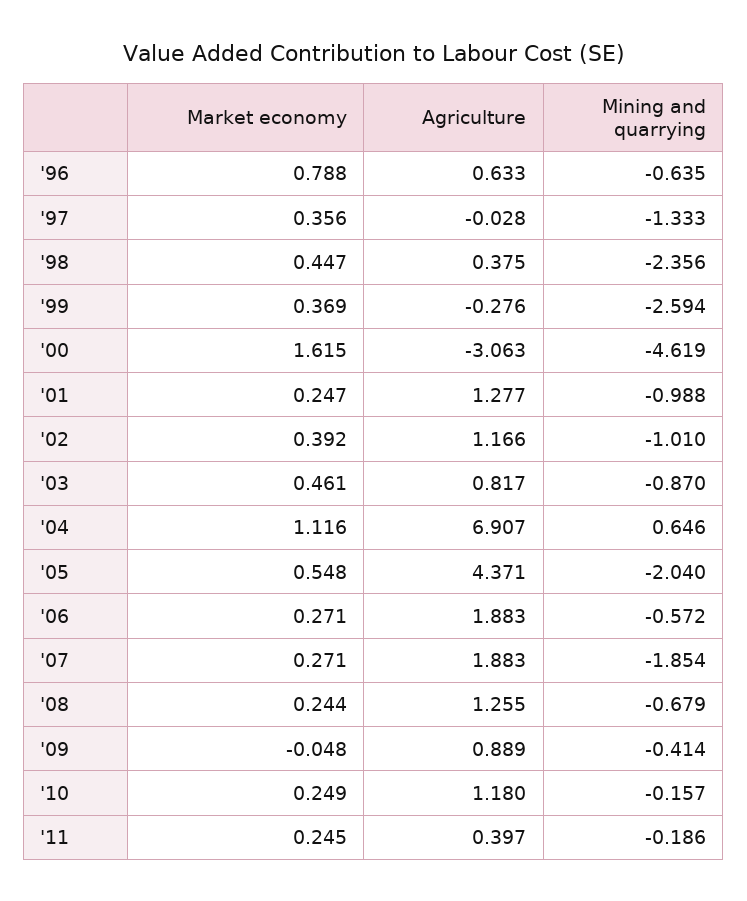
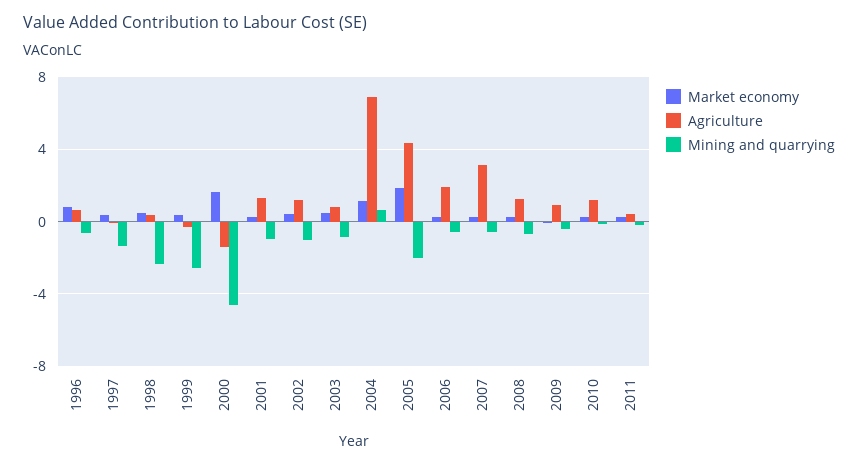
Agriculture, '00: -3.063 -> -1.5
Market economy, '05: 0.548 -> 2
Agriculture, '07: 1.883 -> 3
Mining and quarrying, '07: -1.854 -> -0.5

